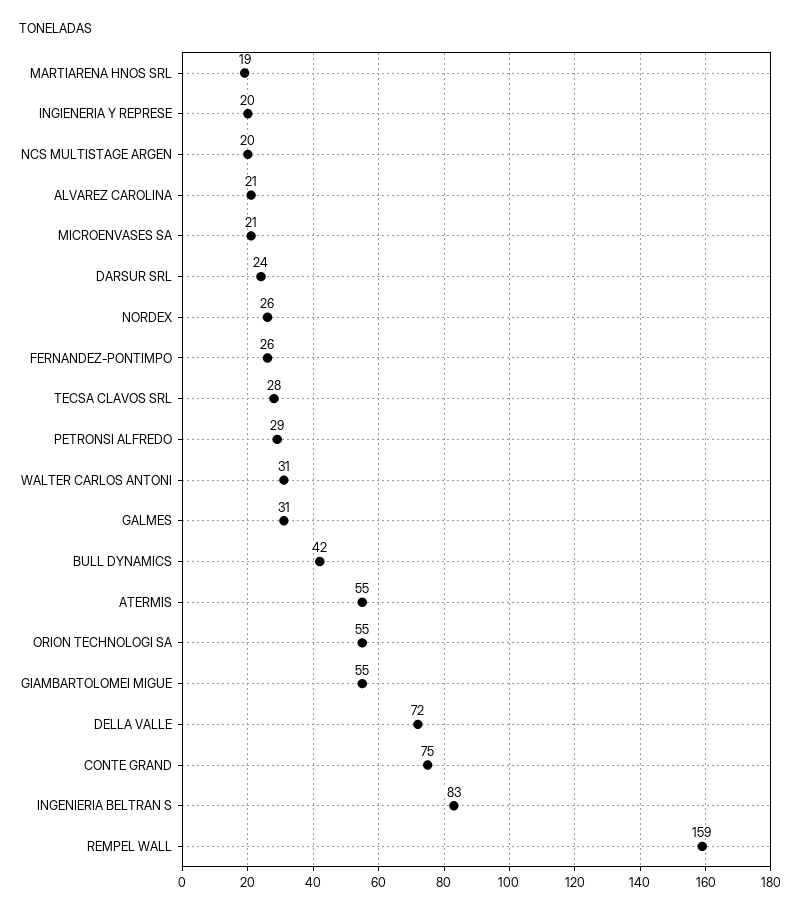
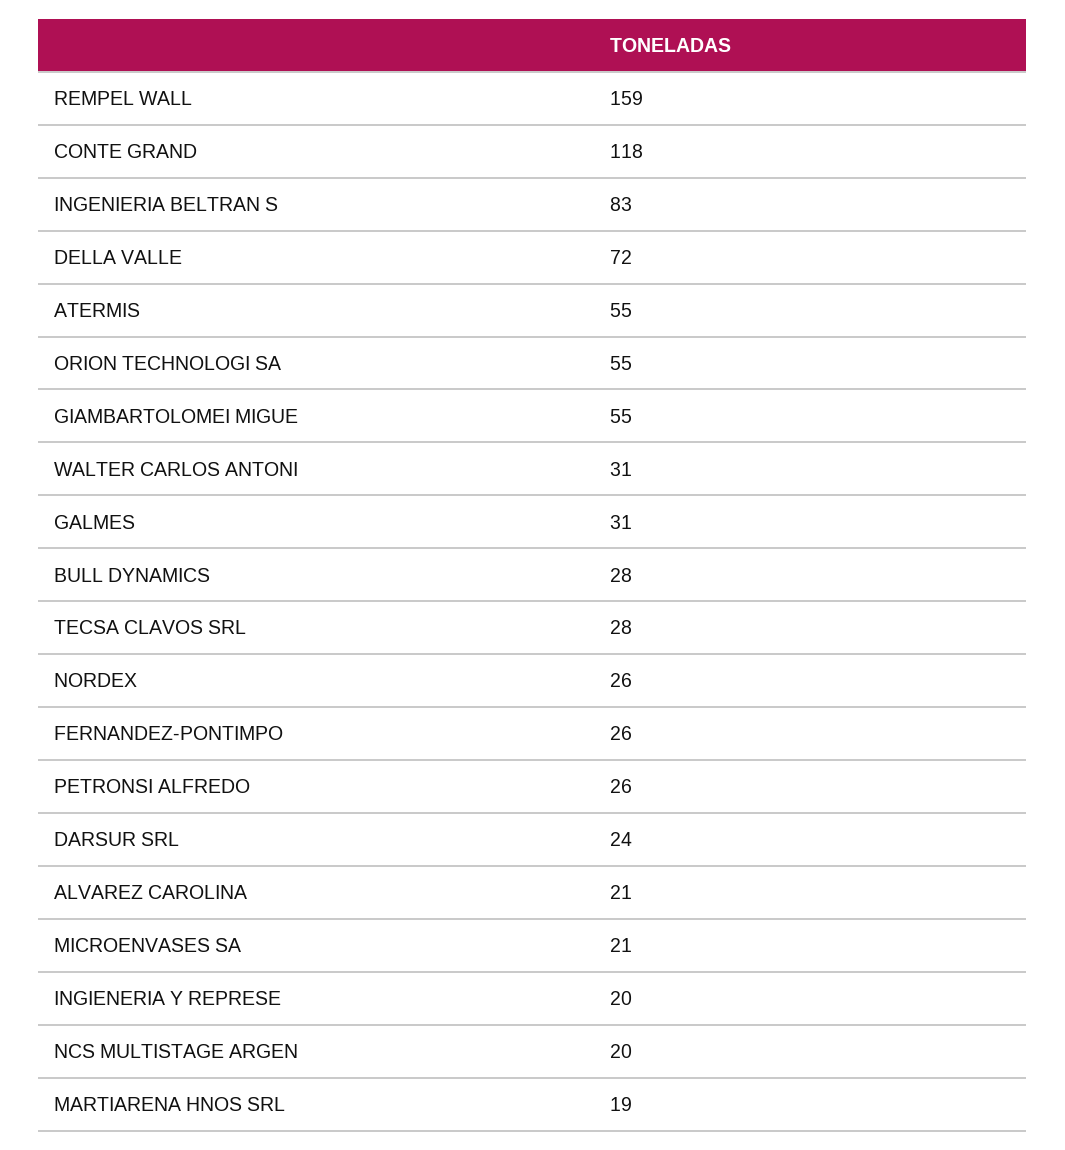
PETRONSI ALFREDO: 29 -> 26
BULL DYNAMICS: 42 -> 28
CONTE GRAND: 75 -> 118

